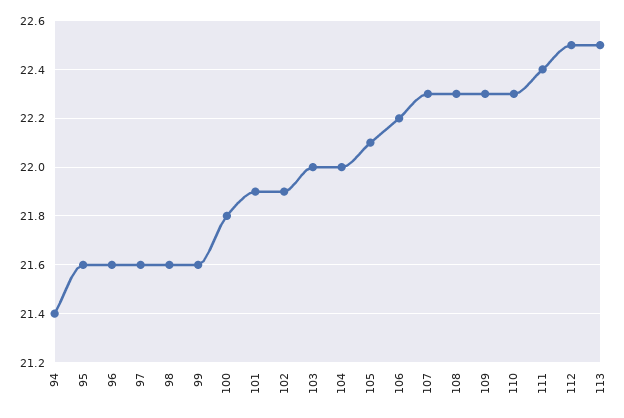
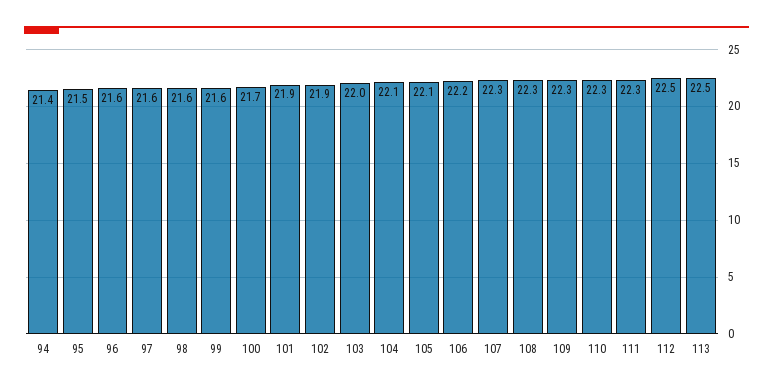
95: 21.6 -> 21.5
100: 21.8 -> 21.7
104: 22 -> 22.1
111: 22.4 -> 22.3

